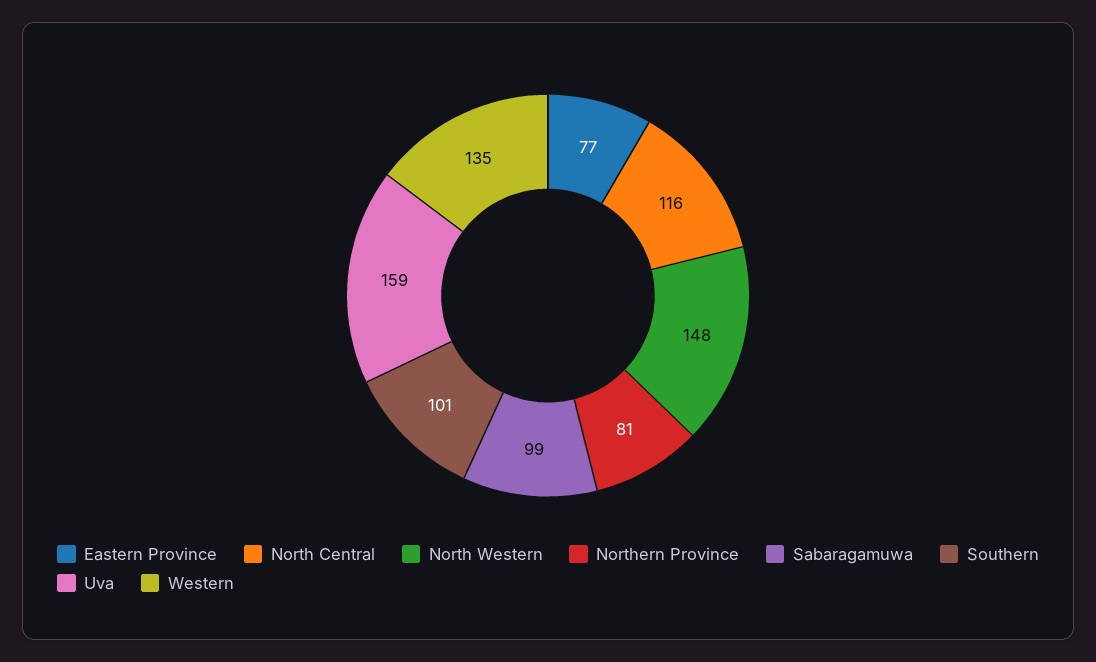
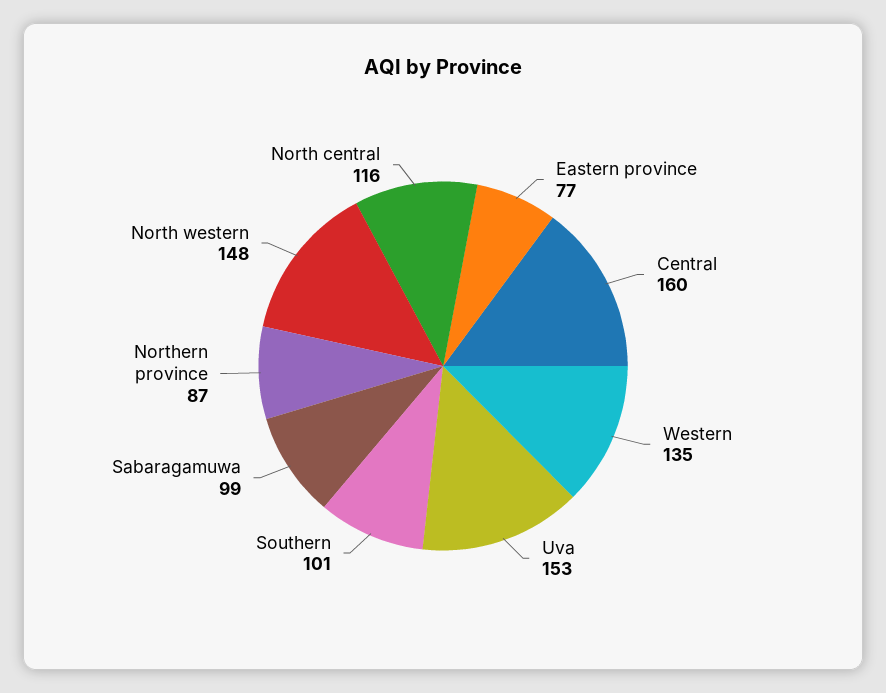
Northern Province: 81 -> 87
Uva: 159 -> 153
Central: none -> 160

